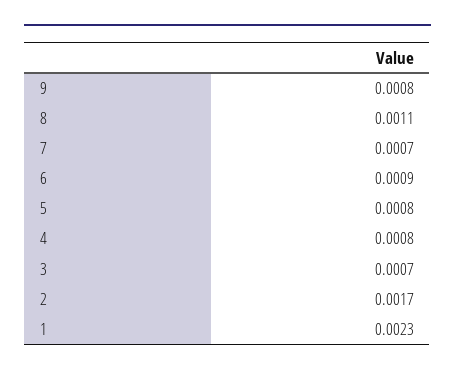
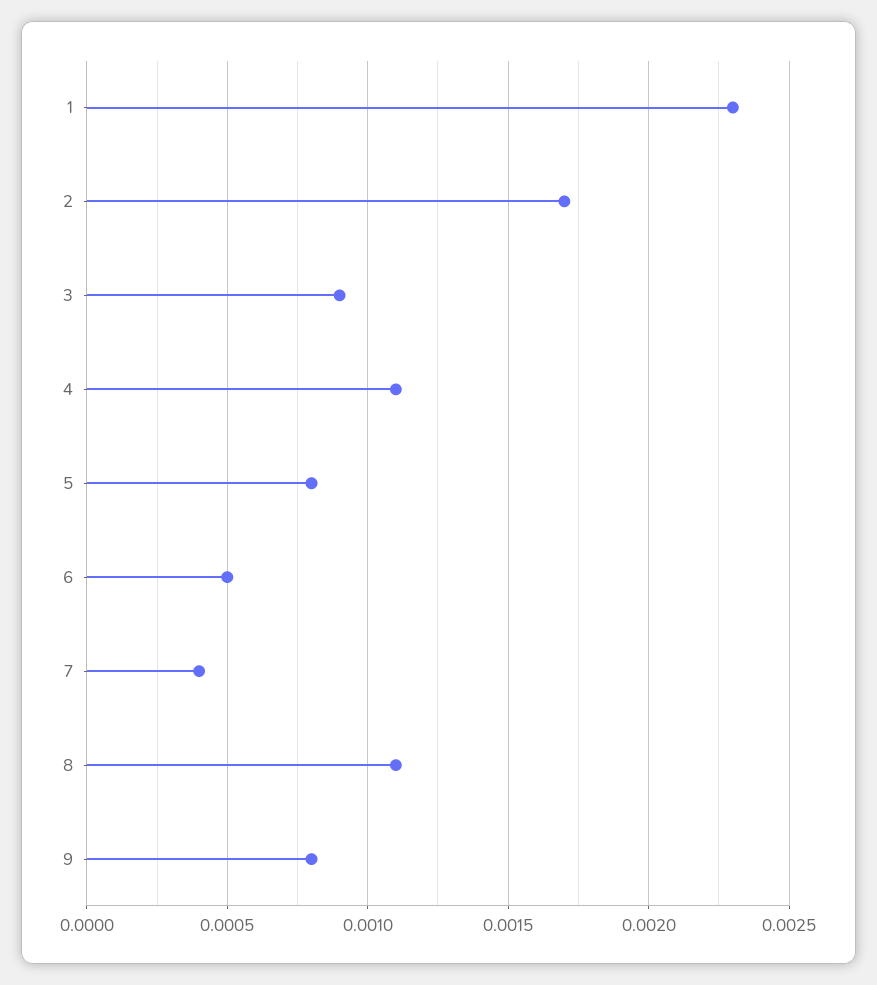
7: 0.0007 -> 0.0004
6: 0.0009 -> 0.0005
4: 0.0008 -> 0.0011
3: 0.0007 -> 0.0009

